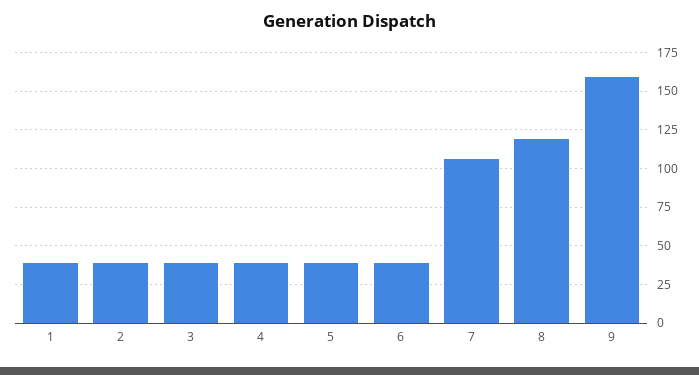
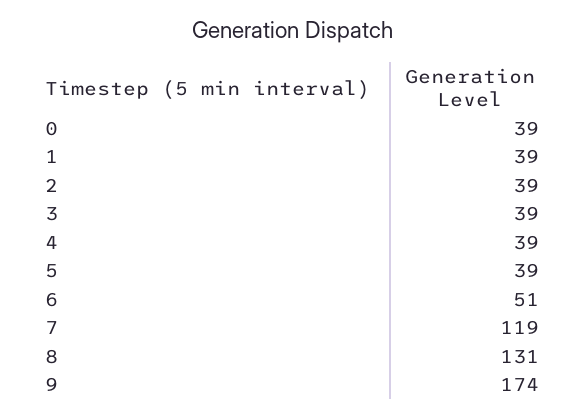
6: 40 -> 51
7: 105 -> 119
8: 120 -> 131
9: 160 -> 174
0: none -> 39

